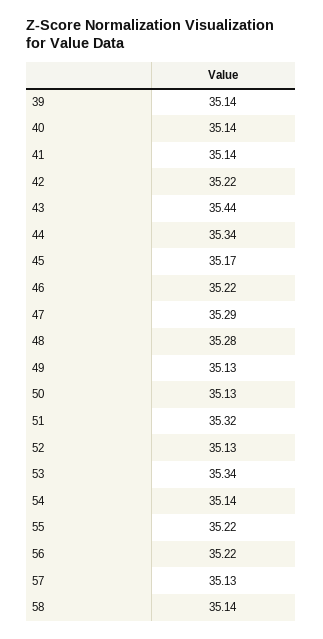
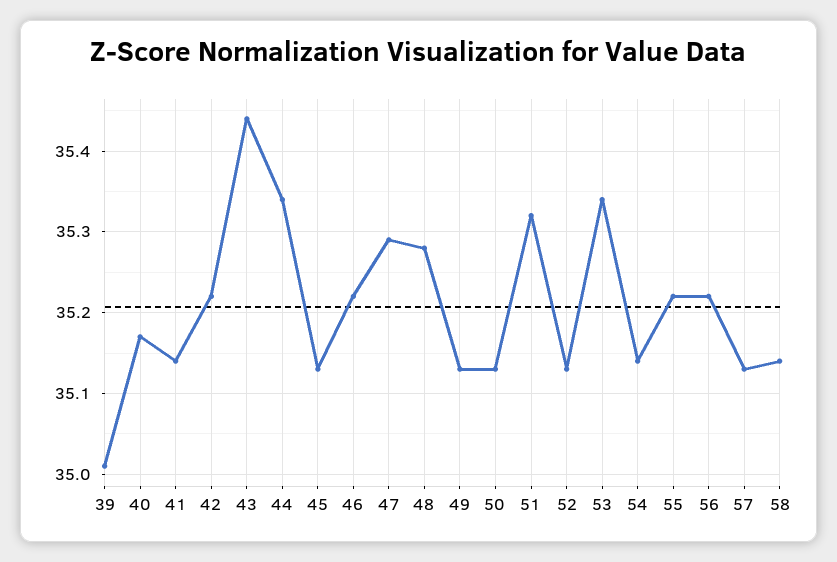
39: 35.14 -> 35.01
40: 35.14 -> 35.17
45: 35.17 -> 35.13

